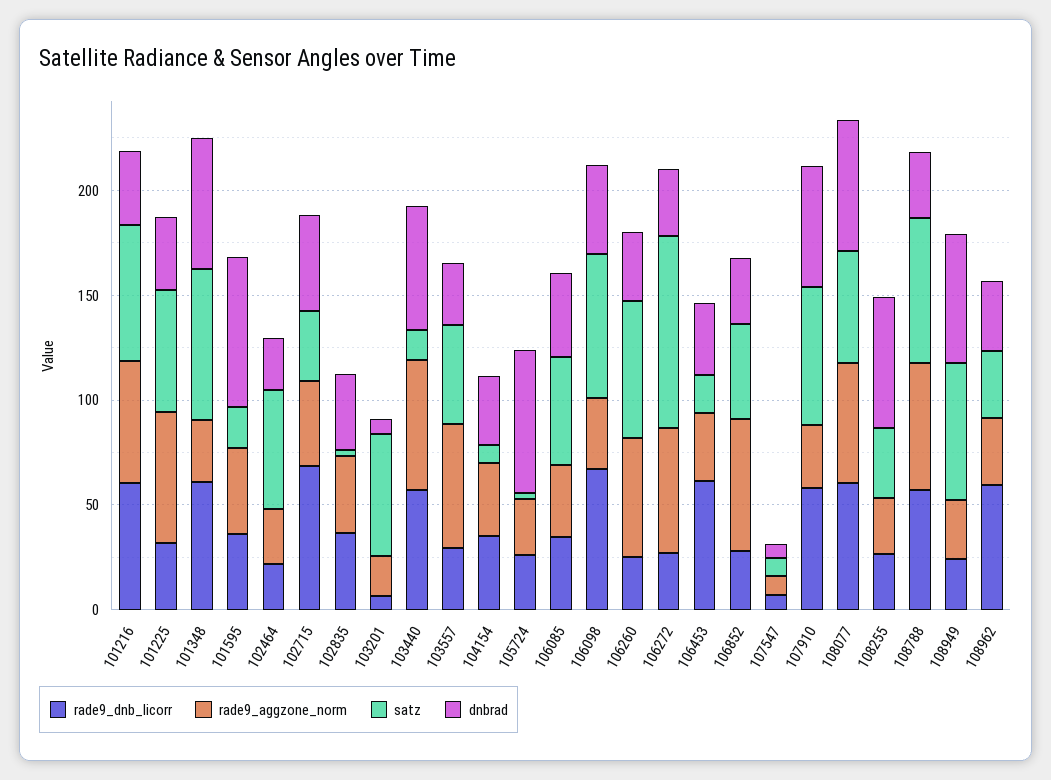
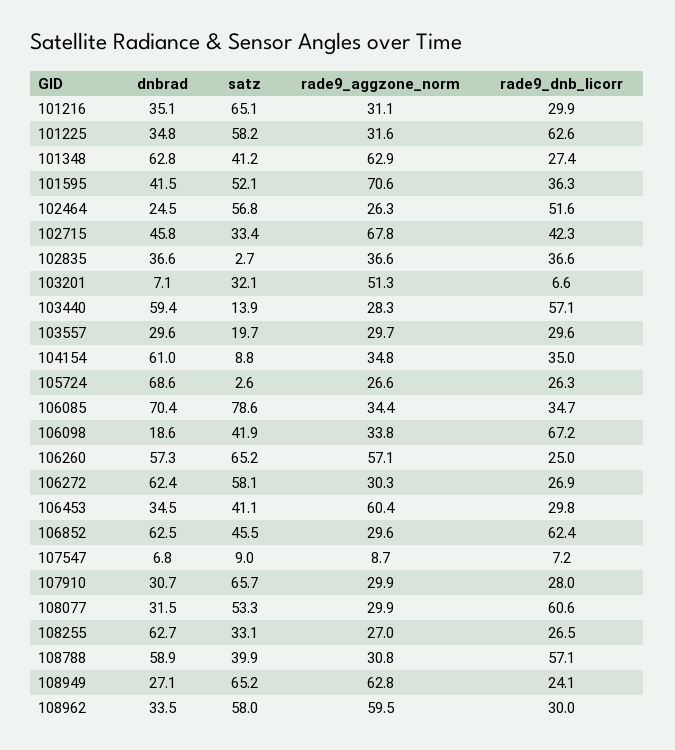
rade9_dnb_licorr, 101216: 60 -> 29.9
rade9_aggzone_norm, 101216: 60 -> 31.1
rade9_dnb_licorr, 101225: 30 -> 62.6
rade9_aggzone_norm, 101225: 60 -> 31.6
rade9_dnb_licorr, 101348: 60 -> 27.4
rade9_aggzone_norm, 101348: 30 -> 62.9
satz, 101348: 70 -> 41.2
rade9_aggzone_norm, 101595: 40 -> 70.6
satz, 101595: 20 -> 52.1
dnbrad, 101595: 70 -> 41.5
rade9_dnb_licorr, 102464: 20 -> 51.6
rade9_dnb_licorr, 102715: 70 -> 42.3
rade9_aggzone_norm, 102715: 40 -> 67.8
rade9_aggzone_norm, 103201: 20 -> 51.3
satz, 103201: 60 -> 32.1
rade9_aggzone_norm, 103440: 60 -> 28.3
rade9_aggzone_norm, 103557: 60 -> 29.7
satz, 103557: 50 -> 19.7
dnbrad, 104154: 30 -> 61
satz, 106085: 50 -> 78.6
dnbrad, 106085: 40 -> 70.4
satz, 106098: 70 -> 41.9
dnbrad, 106098: 40 -> 18.6
dnbrad, 106260: 30 -> 57.3
rade9_aggzone_norm, 106272: 60 -> 30.3
satz, 106272: 90 -> 58.1
dnbrad, 106272: 30 -> 62.4
rade9_dnb_licorr, 106453: 60 -> 29.8
rade9_aggzone_norm, 106453: 30 -> 60.4
satz, 106453: 20 -> 41.1
rade9_dnb_licorr, 106852: 30 -> 62.4
rade9_aggzone_norm, 106852: 60 -> 29.6
dnbrad, 106852: 30 -> 62.5
rade9_dnb_licorr, 107910: 60 -> 28
dnbrad, 107910: 60 -> 30.7
rade9_aggzone_norm, 108077: 60 -> 29.9
dnbrad, 108077: 60 -> 31.5
rade9_aggzone_norm, 108788: 60 -> 30.8
satz, 108788: 70 -> 39.9
dnbrad, 108788: 30 -> 58.9
rade9_aggzone_norm, 108949: 30 -> 62.8
dnbrad, 108949: 60 -> 27.1
rade9_dnb_licorr, 108962: 60 -> 30
rade9_aggzone_norm, 108962: 30 -> 59.5
satz, 108962: 30 -> 58

